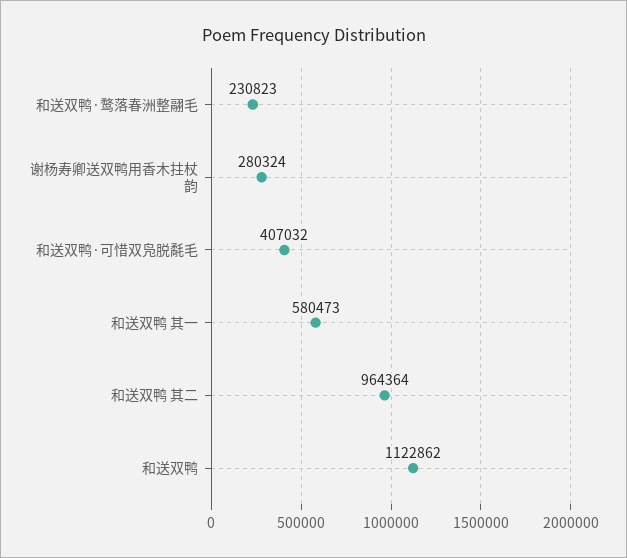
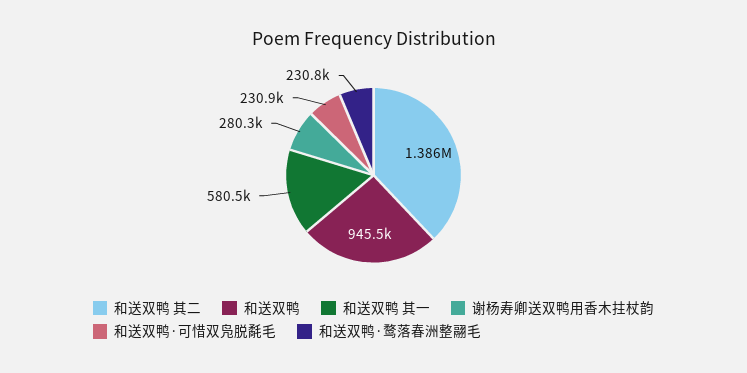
和送双鸭·可惜双凫脱氄毛: 407032 -> 230900
和送双鸭 其二: 964364 -> 1386000
和送双鸭: 1122862 -> 945500

